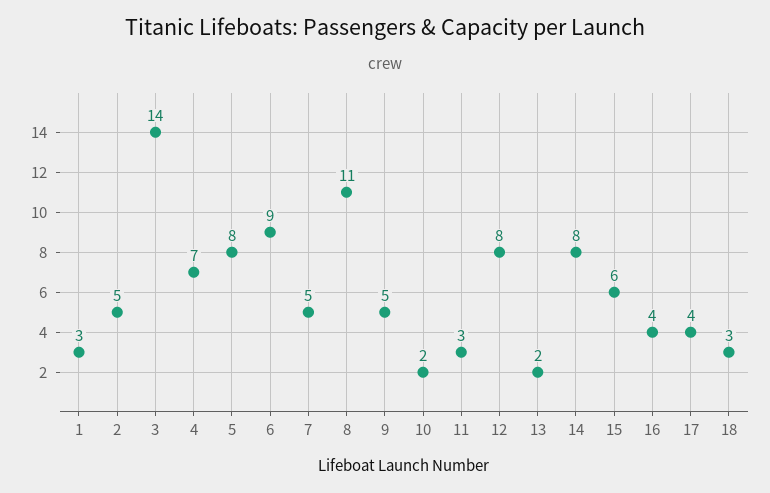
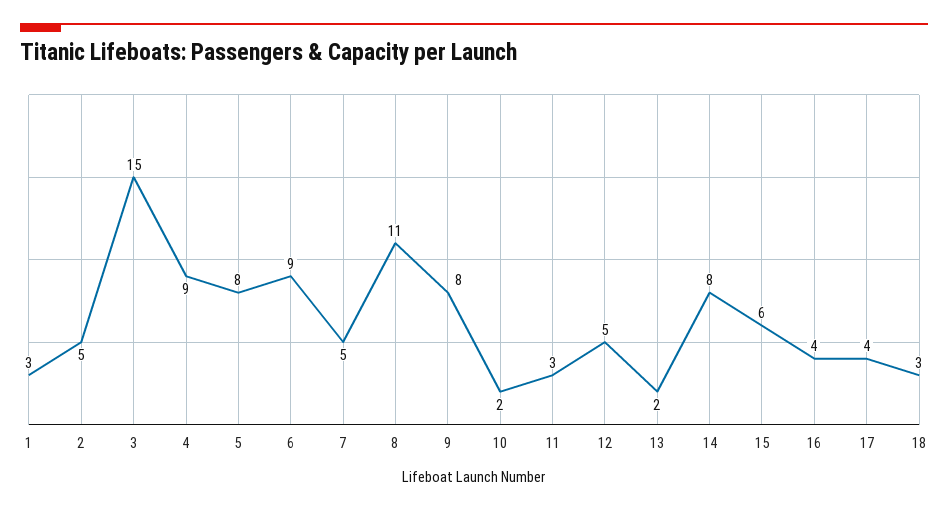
3: 14 -> 15
4: 7 -> 9
9: 5 -> 8
12: 8 -> 5

